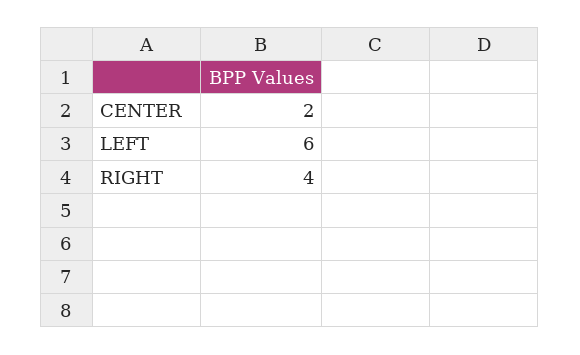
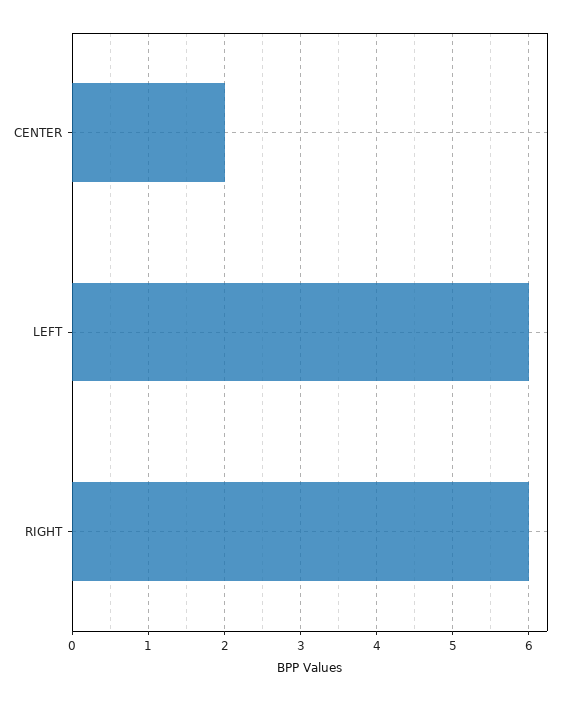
RIGHT: 4 -> 6

